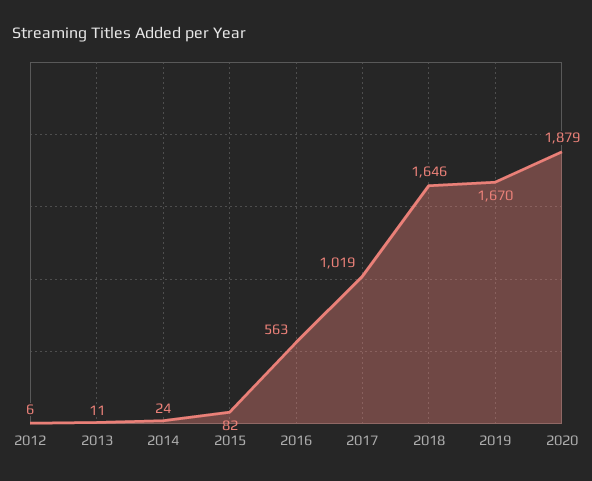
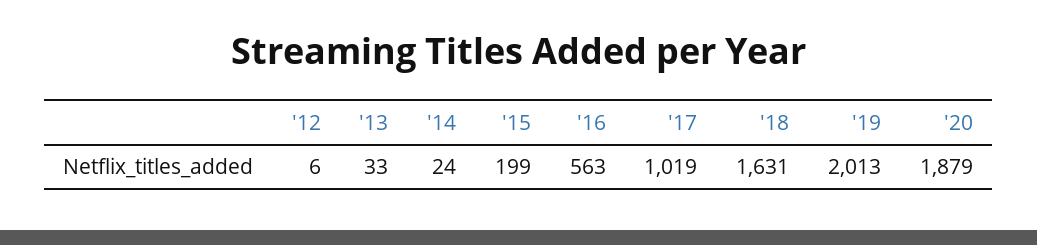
2013: 11 -> 33
2015: 82 -> 199
2018: 1646 -> 1631
2019: 1670 -> 2013

